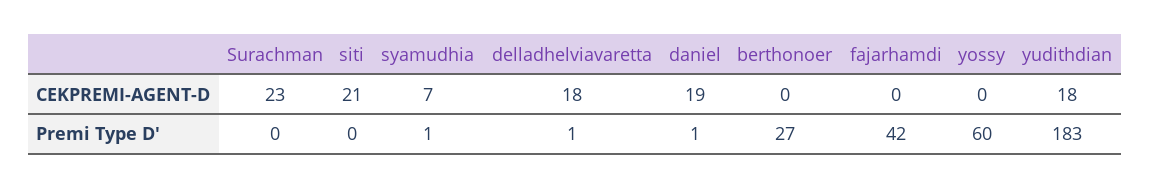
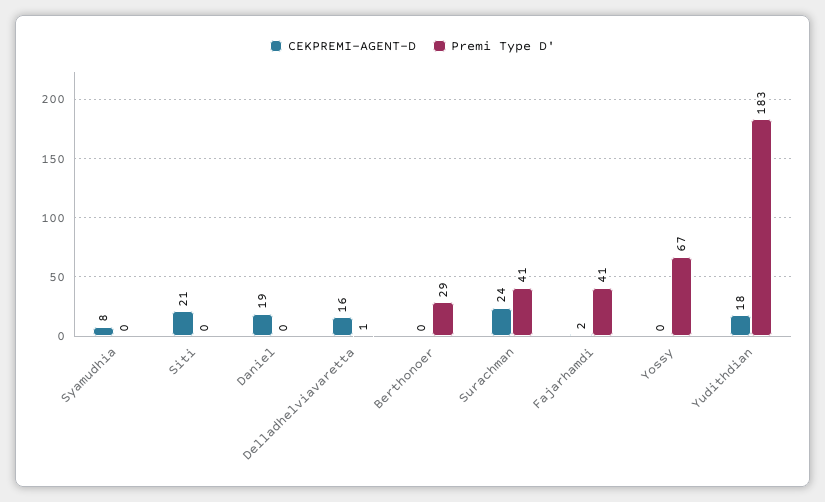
CEKPREMI-AGENT-D, Surachman: 23 -> 24
CEKPREMI-AGENT-D, syamudhia: 7 -> 8
CEKPREMI-AGENT-D, delladhelviavaretta: 18 -> 16
CEKPREMI-AGENT-D, fajarhamdi: 0 -> 2
Premi Type D', Surachman: 0 -> 41
Premi Type D', syamudhia: 1 -> 0
Premi Type D', daniel: 1 -> 0
Premi Type D', berthonoer: 27 -> 29
Premi Type D', fajarhamdi: 42 -> 41
Premi Type D', yossy: 60 -> 67

